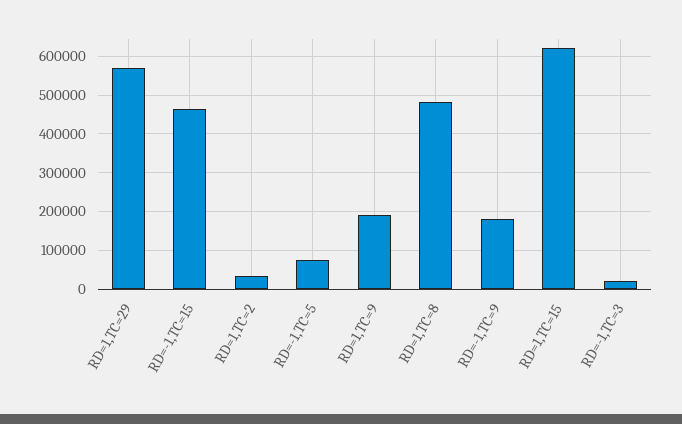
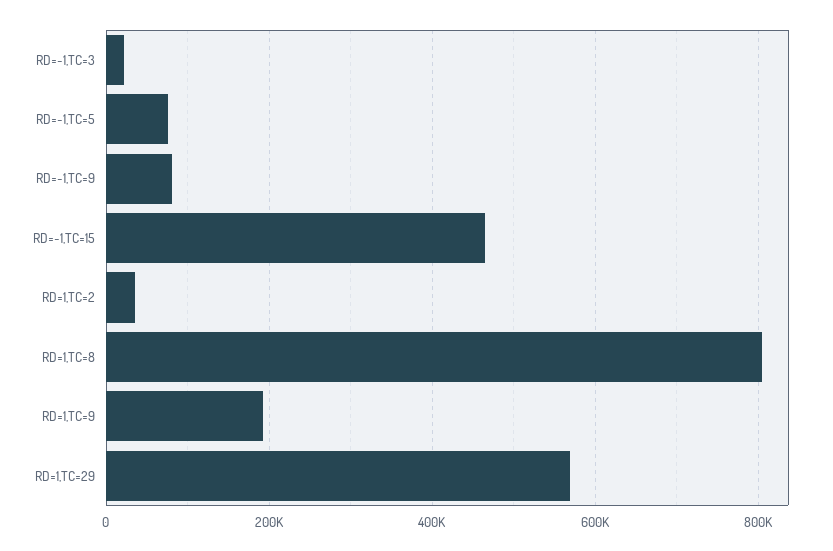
RD=1,TC=8: 480000 -> 800000
RD=-1,TC=9: 180000 -> 80000
RD=1,TC=15: 620000 -> none

